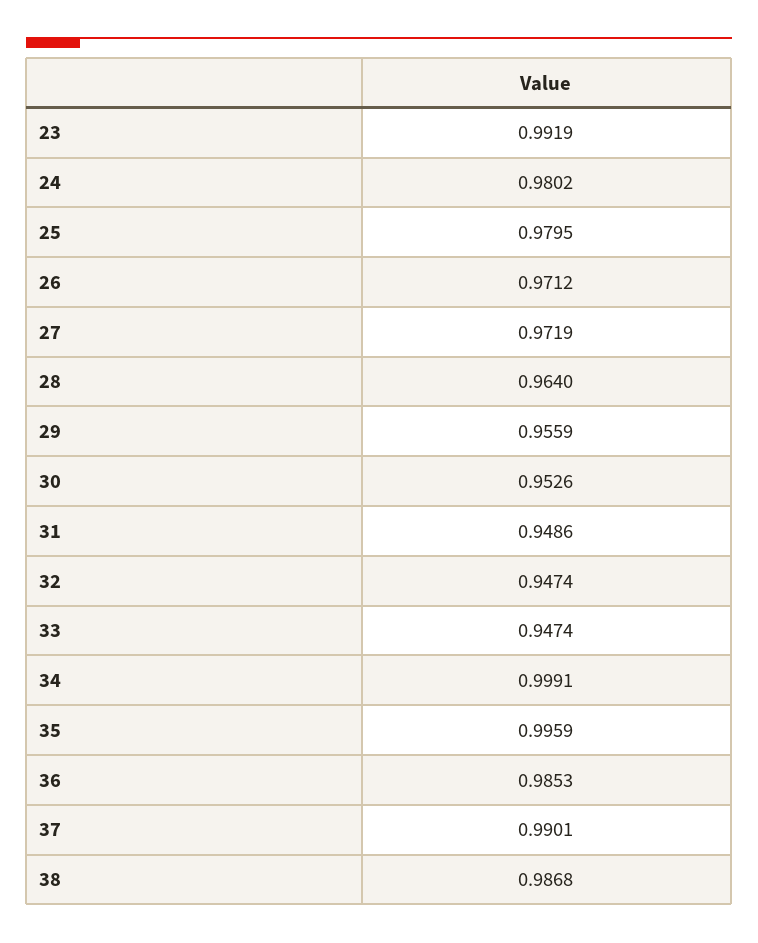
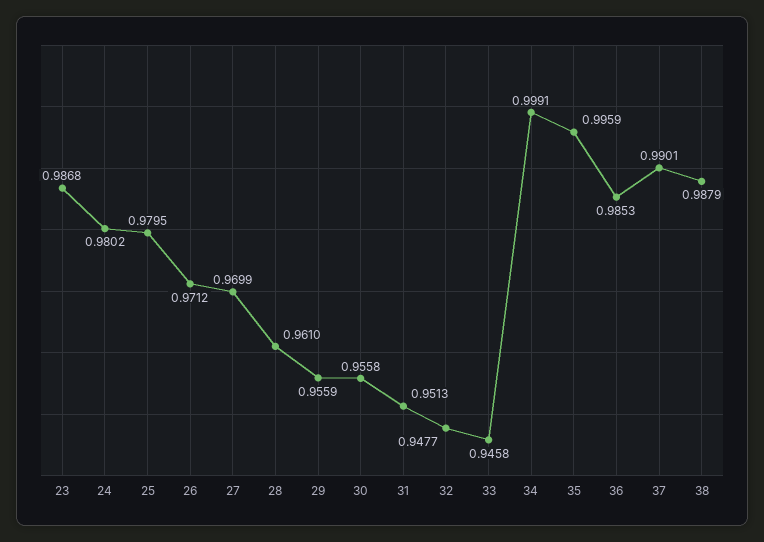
23: 0.9919 -> 0.9868
27: 0.9719 -> 0.9699
28: 0.964 -> 0.961
30: 0.9526 -> 0.9558
31: 0.9486 -> 0.9513
32: 0.9474 -> 0.9477
33: 0.9474 -> 0.9458
38: 0.9868 -> 0.9879

